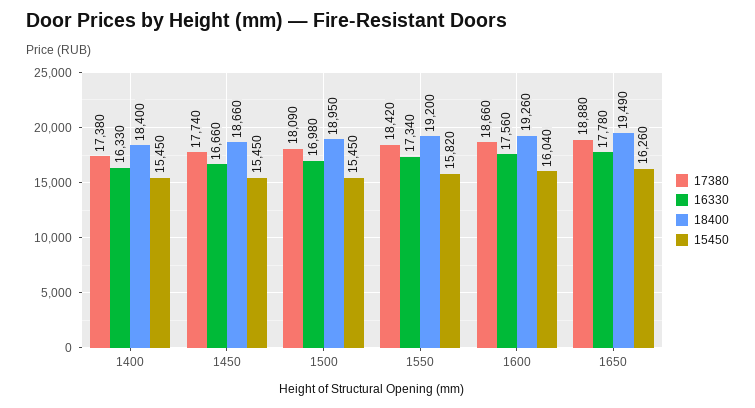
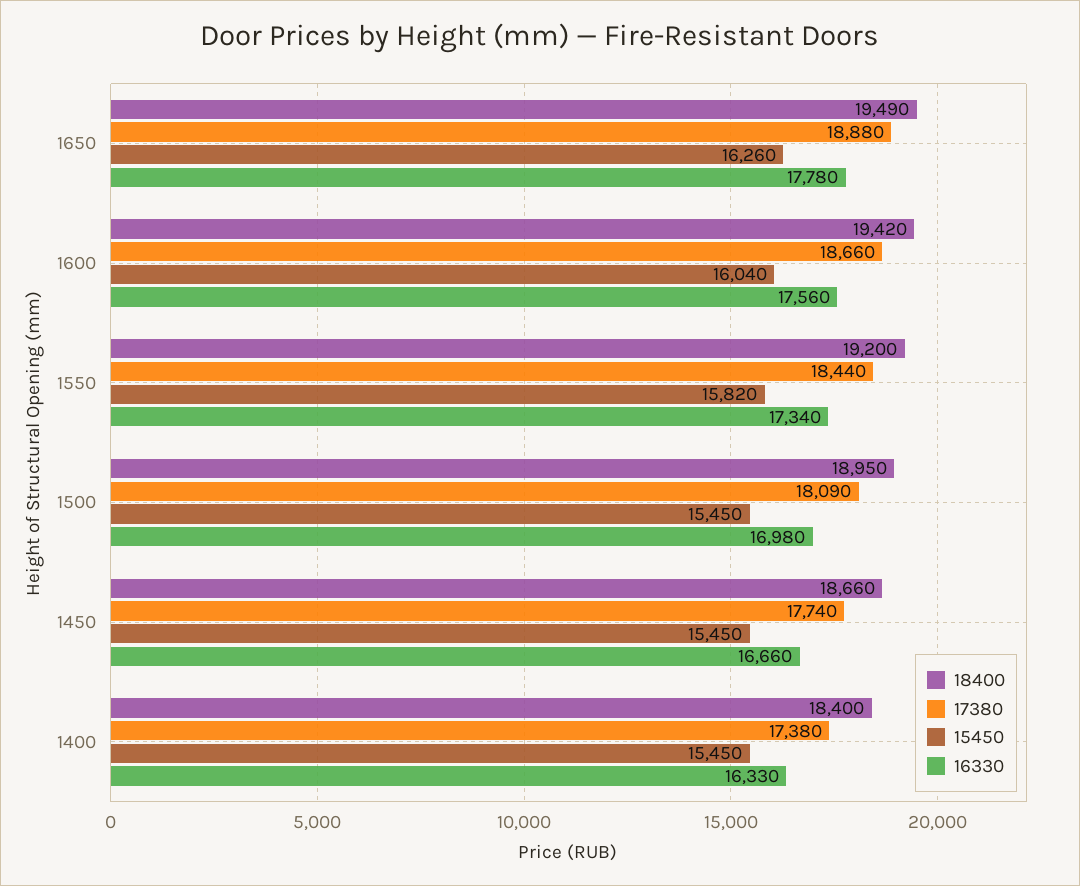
17380, 1550: 18420 -> 18440
18400, 1600: 19260 -> 19420

